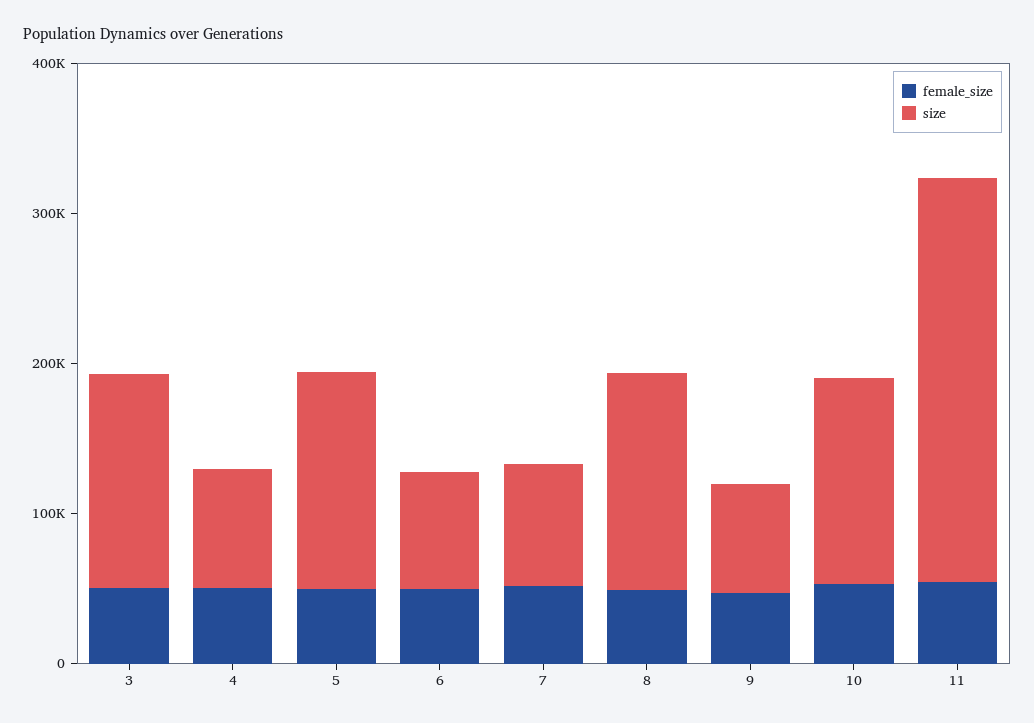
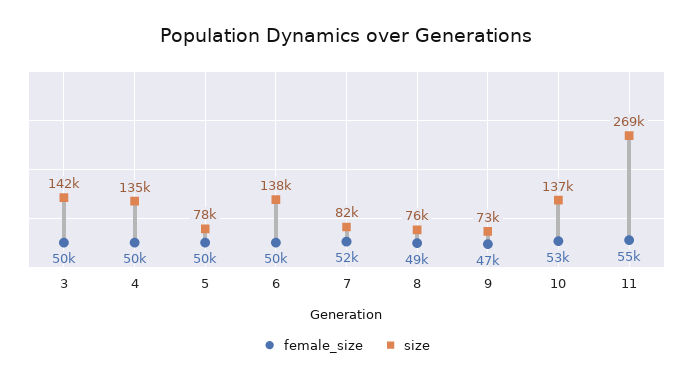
size, 4: 80000 -> 135000
size, 5: 140000 -> 78000
size, 6: 80000 -> 138000
size, 8: 140000 -> 76000

